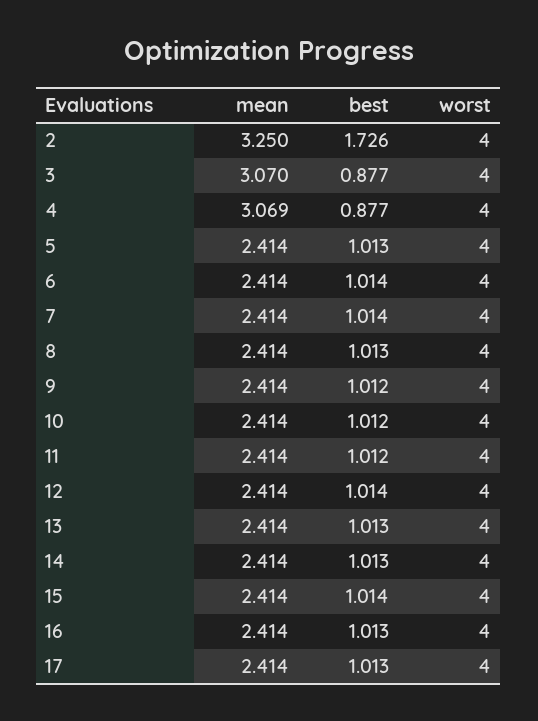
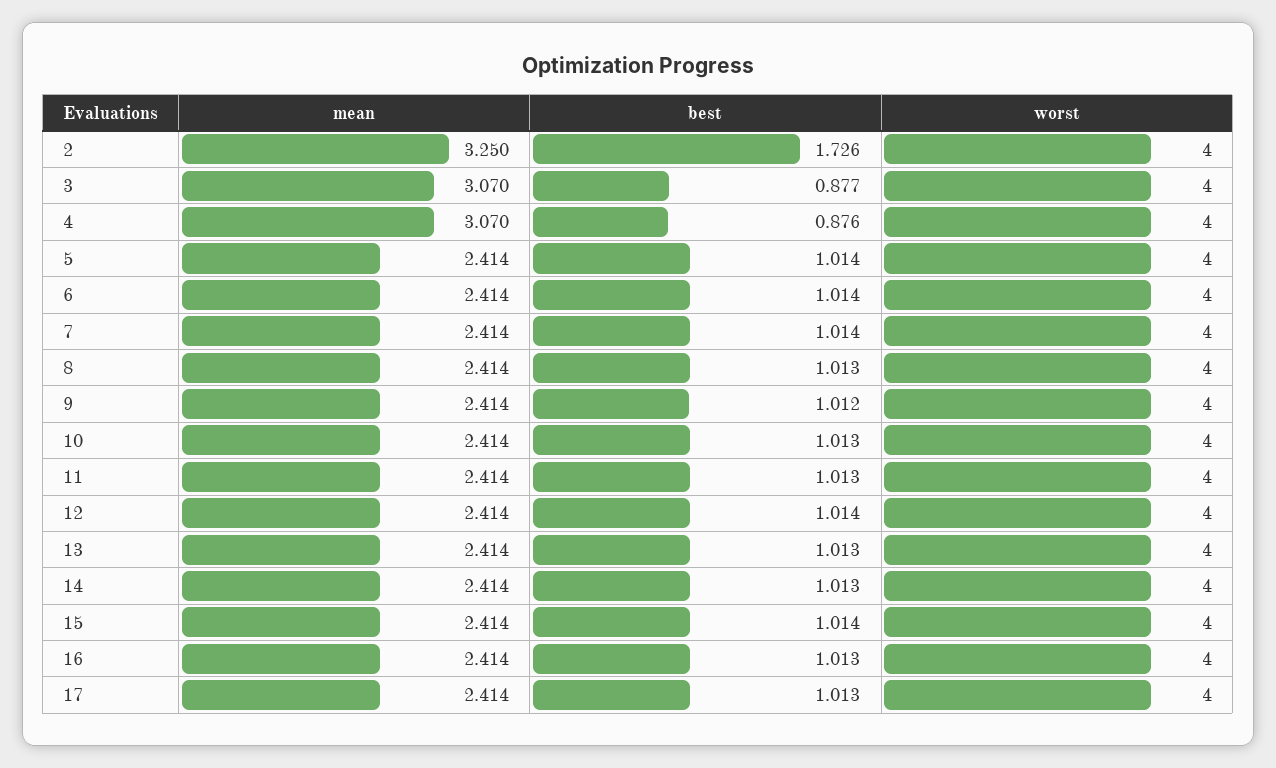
mean, 4: 3.069 -> 3.07
best, 4: 0.877 -> 0.876
best, 5: 1.013 -> 1.014
best, 10: 1.012 -> 1.013
best, 11: 1.012 -> 1.013

